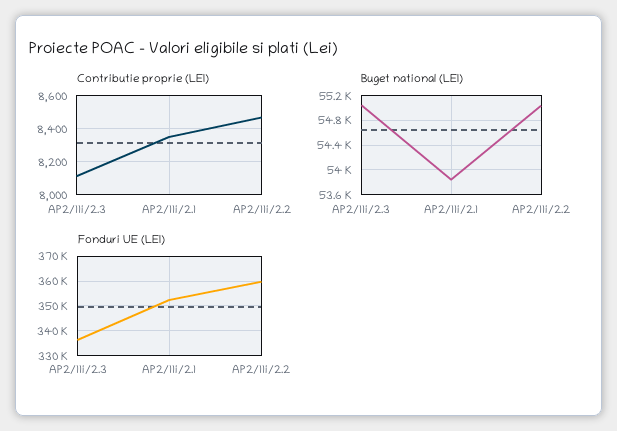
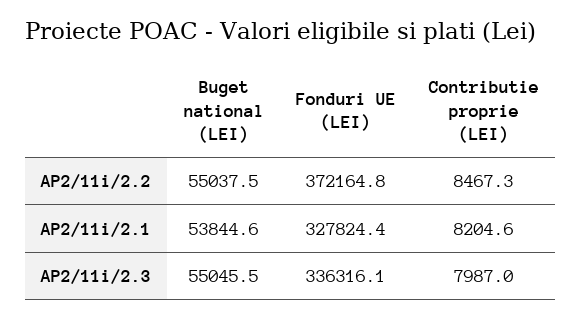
Contributie proprie (LEI), AP2/11i/2.3: 8100 -> 7987
Contributie proprie (LEI), AP2/11i/2.1: 8350 -> 8204.6
Fonduri UE (LEI), AP2/11i/2.1: 352500 -> 327824.4
Fonduri UE (LEI), AP2/11i/2.2: 360000 -> 372164.8

